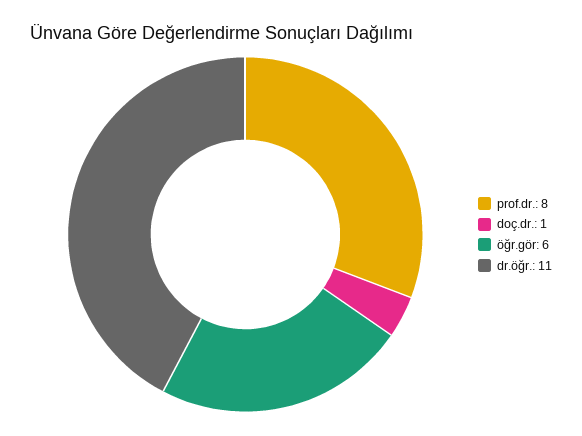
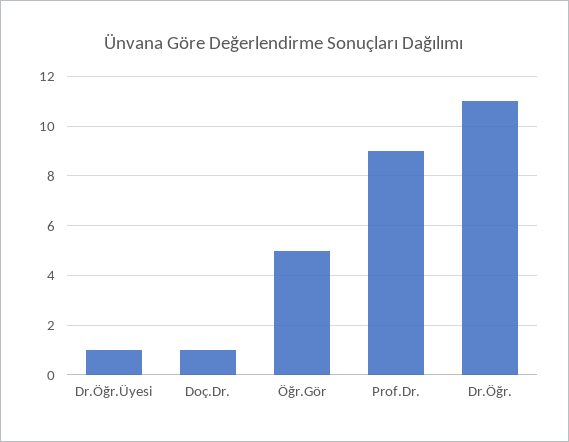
prof.dr.: 8 -> 9
öğr.gör: 6 -> 5
Dr.Öğr.Üyesi: none -> 1

